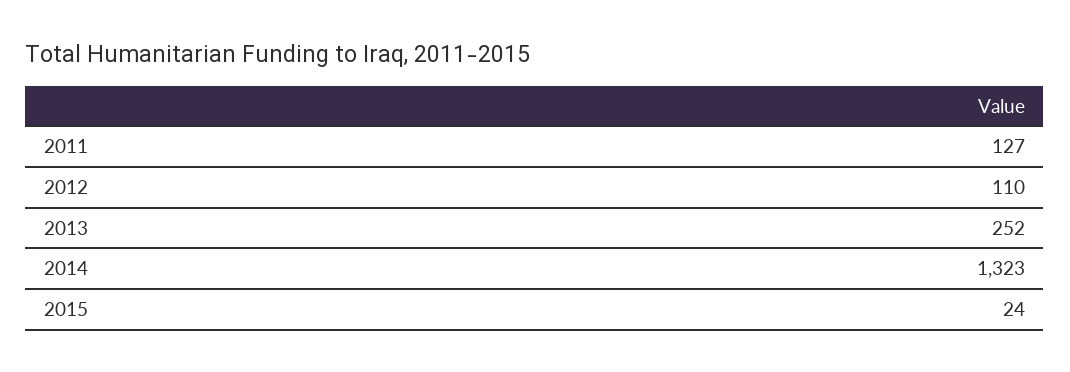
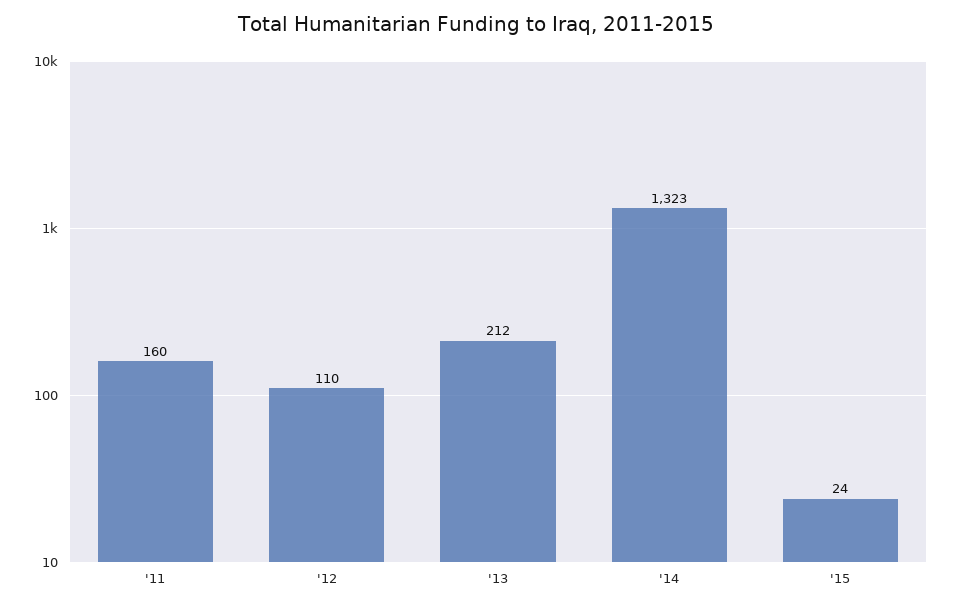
2011: 127 -> 160
2013: 252 -> 212

